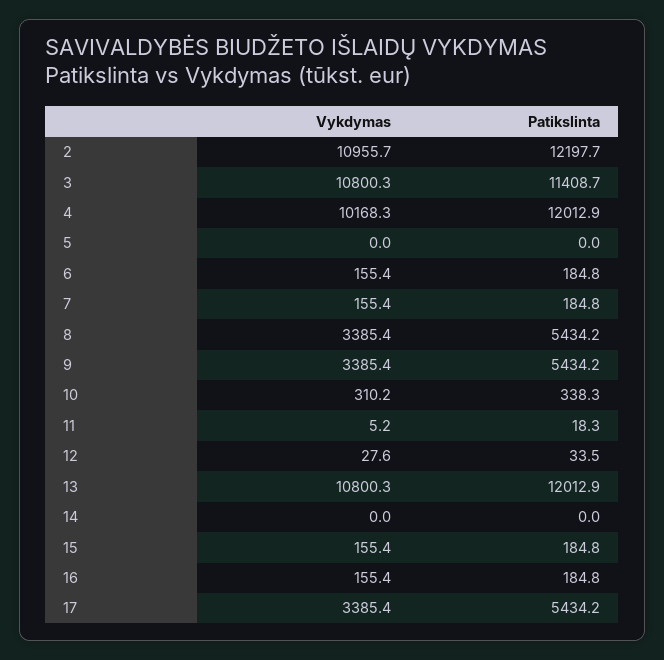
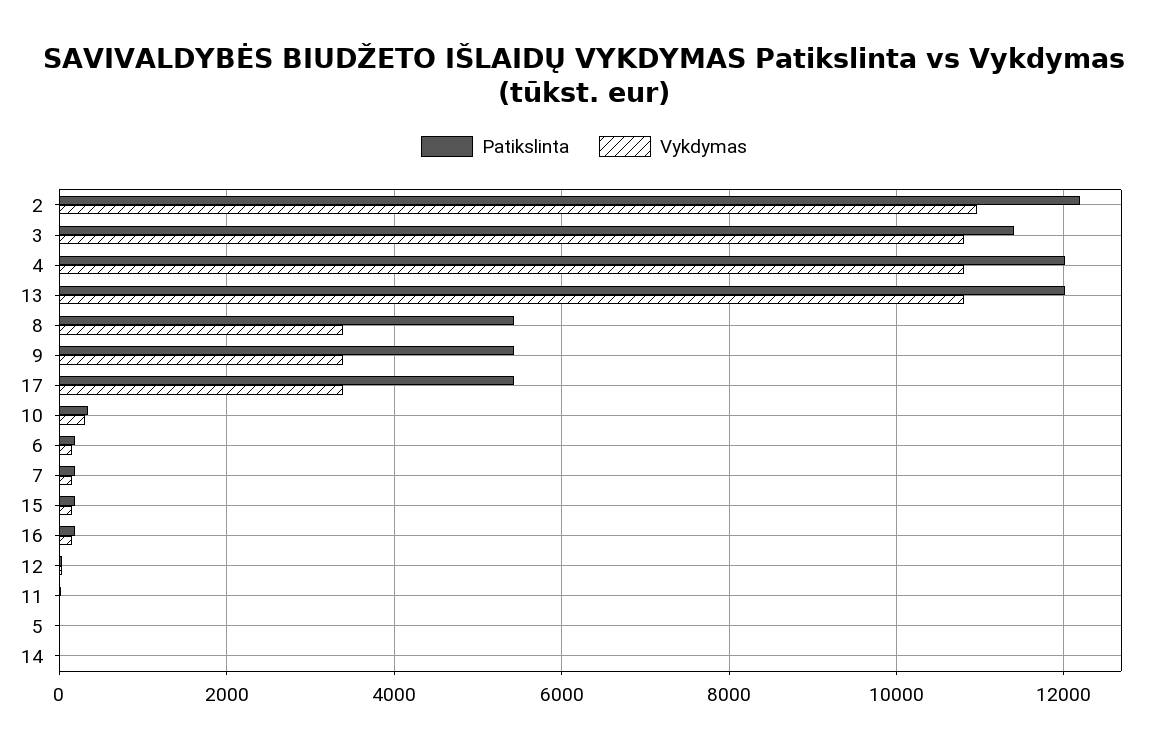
Vykdymas, 4: 10168.3 -> 10800

